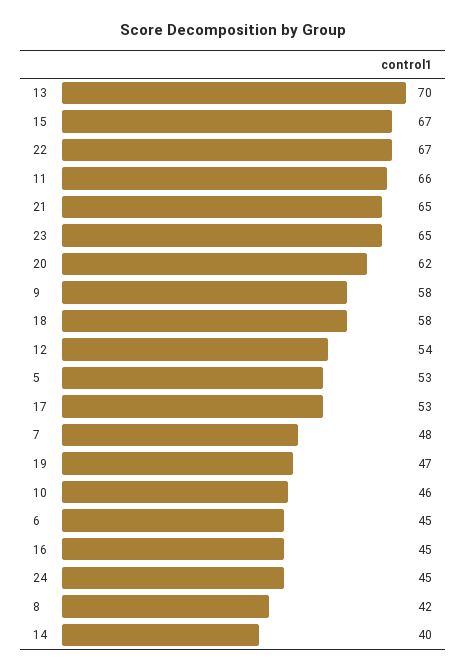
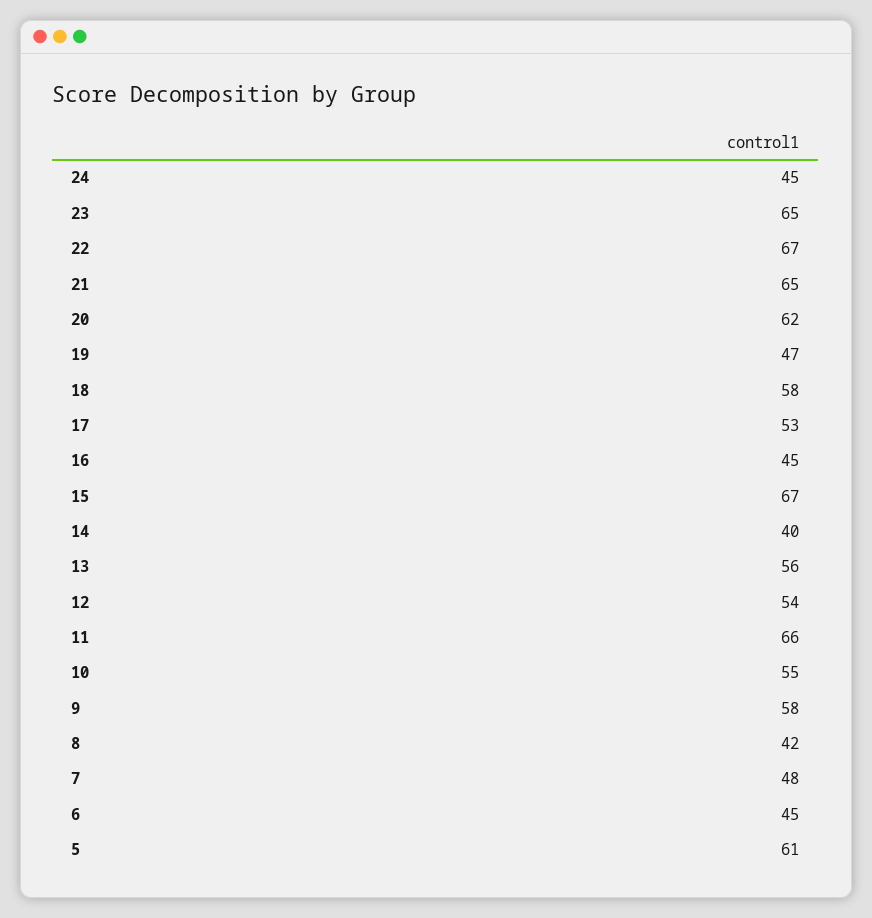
13: 70 -> 56
5: 53 -> 61
10: 46 -> 55

